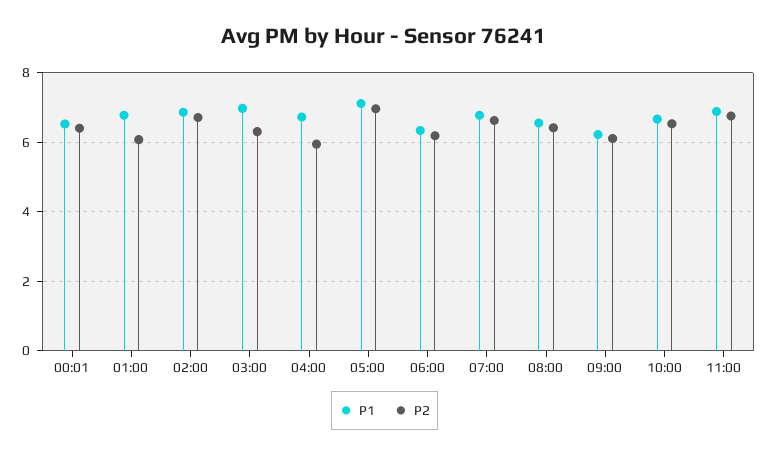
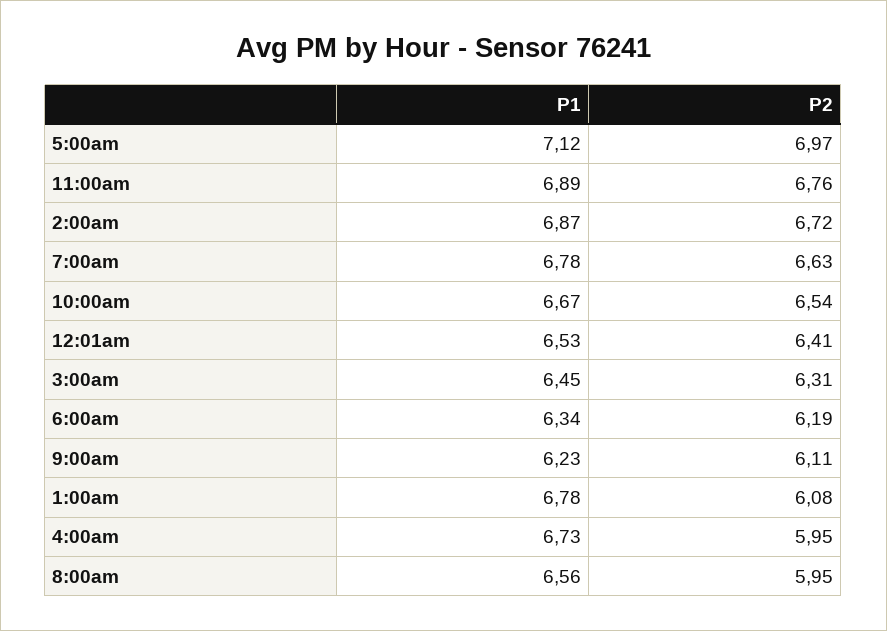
P1, 03:00: 7 -> 6.45
P2, 08:00: 6.4 -> 5.95

